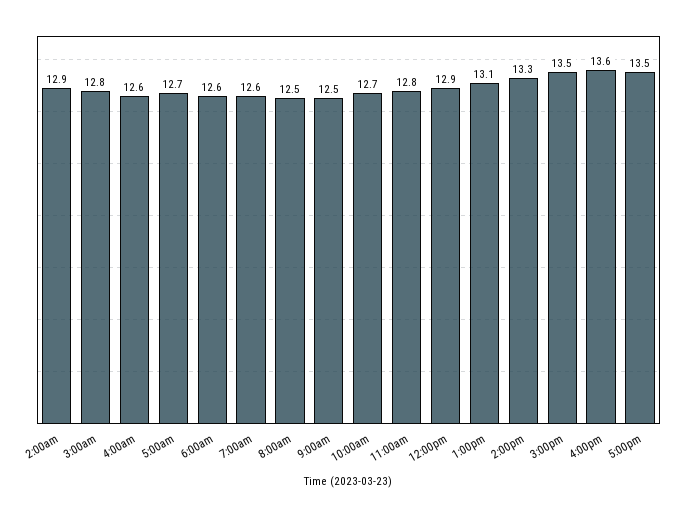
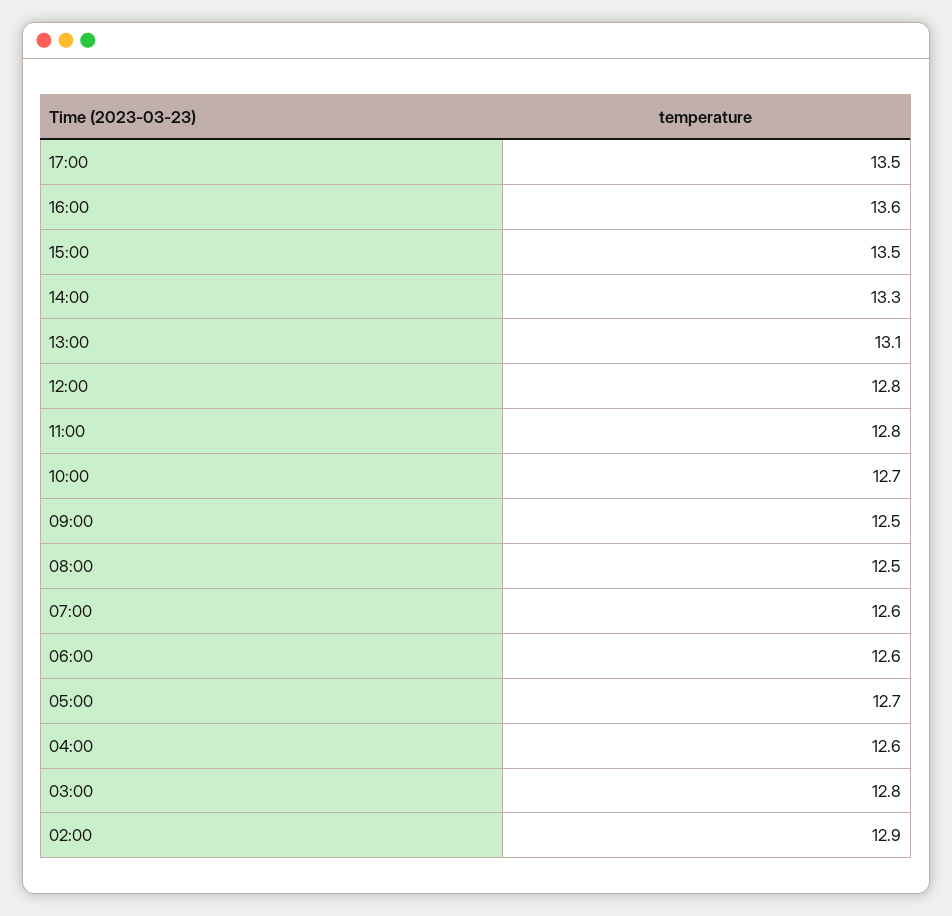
12:00pm: 12.9 -> 12.8

